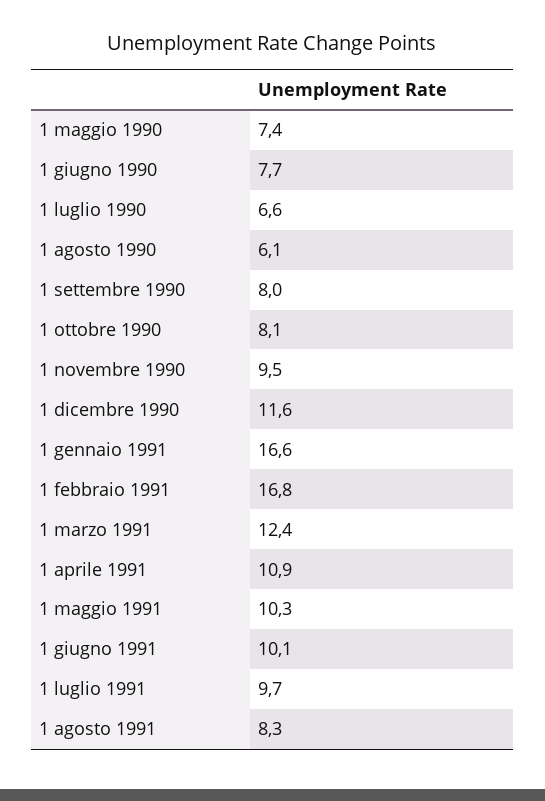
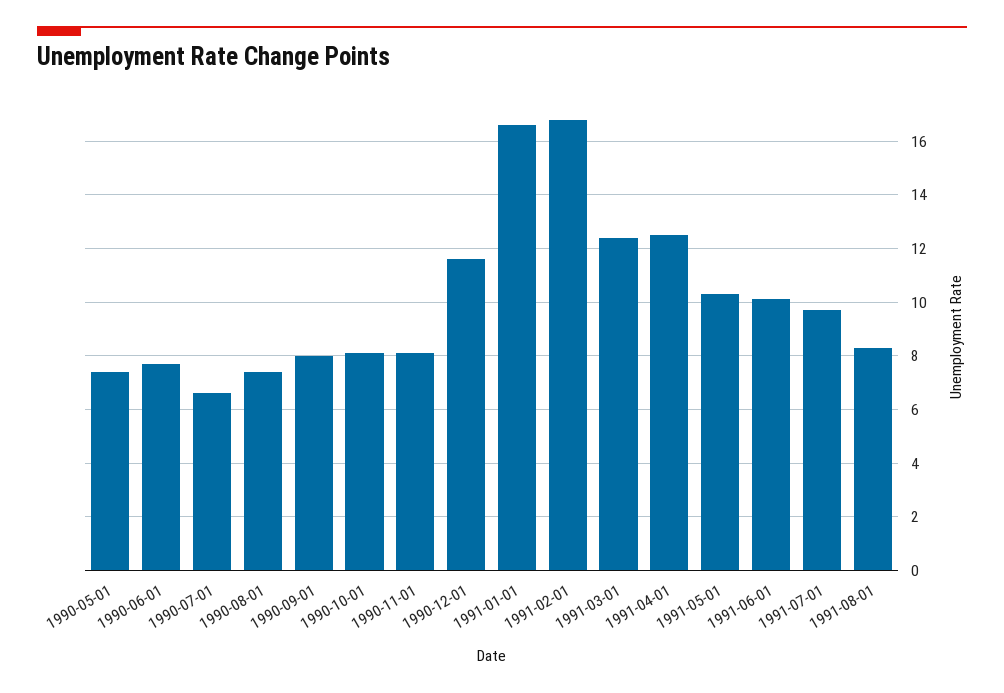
1 agosto 1990: 6.1 -> 7.5
1 novembre 1990: 9.5 -> 8
1 aprile 1991: 10.9 -> 12.5

